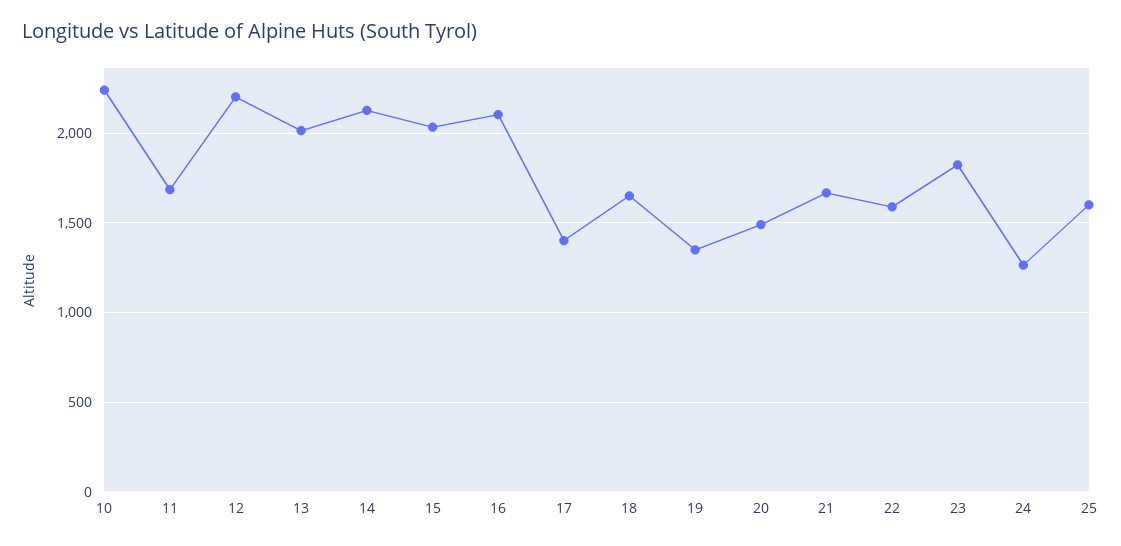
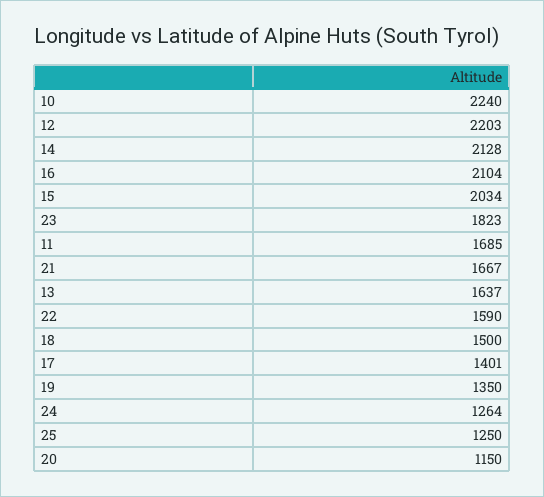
13: 2000 -> 1637
18: 1650 -> 1500
20: 1500 -> 1150
25: 1600 -> 1250

